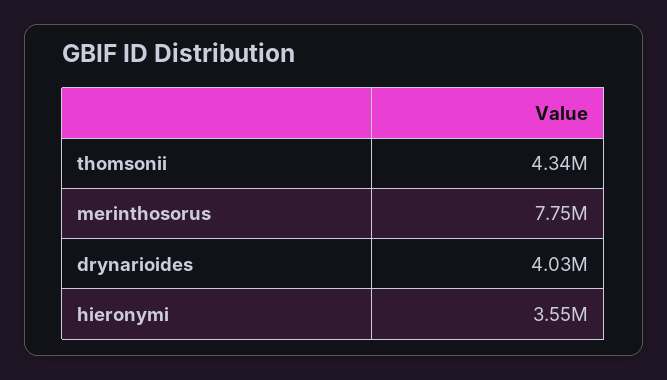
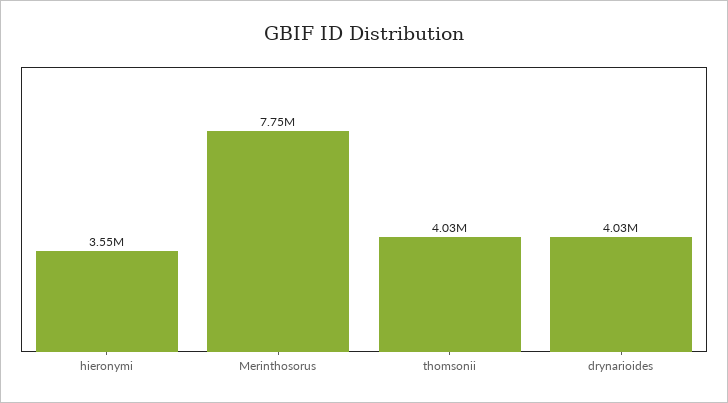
thomsonii: 4340000 -> 4030000

